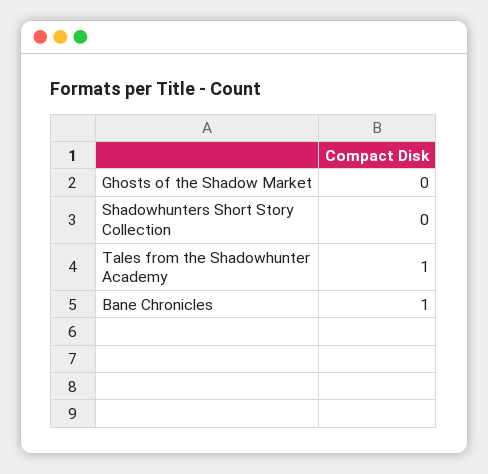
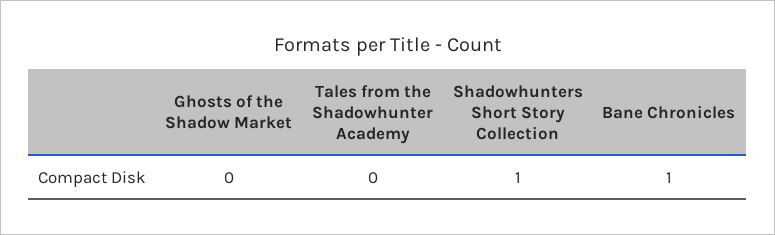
Shadowhunters Short Story Collection: 0 -> 1
Tales from the Shadowhunter Academy: 1 -> 0

